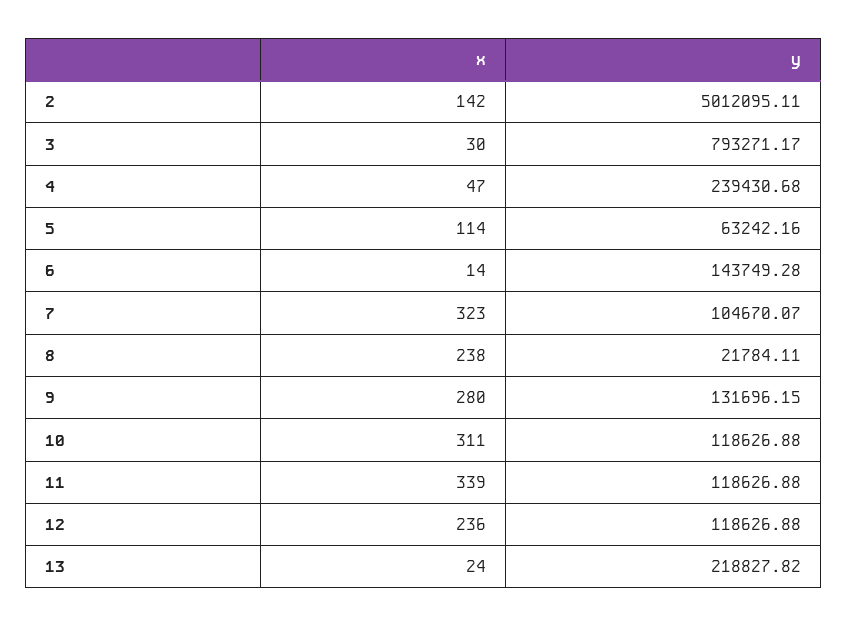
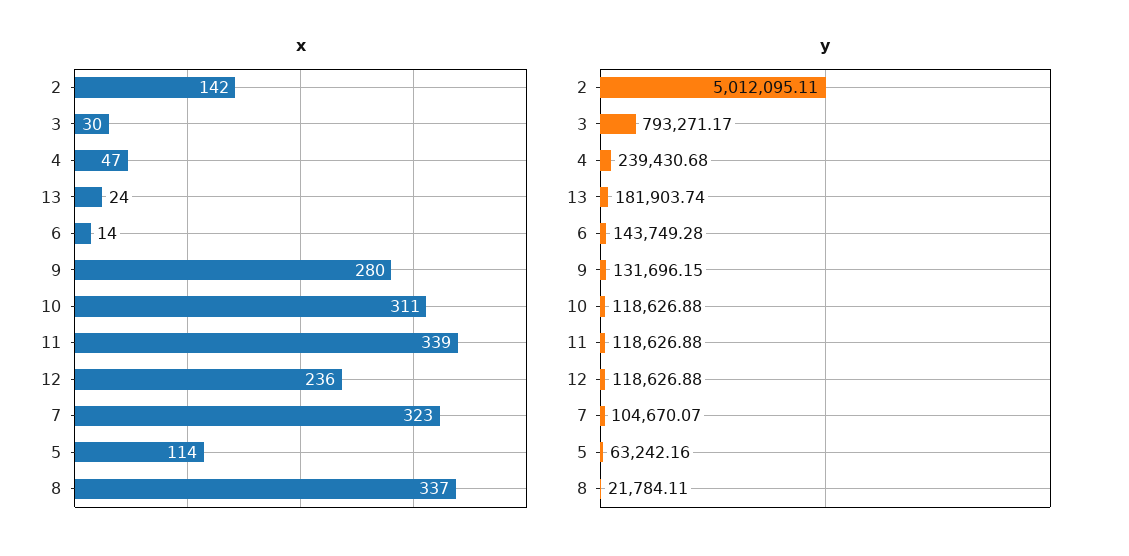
x, 8: 238 -> 337
y, 13: 218827.82 -> 181903.74

